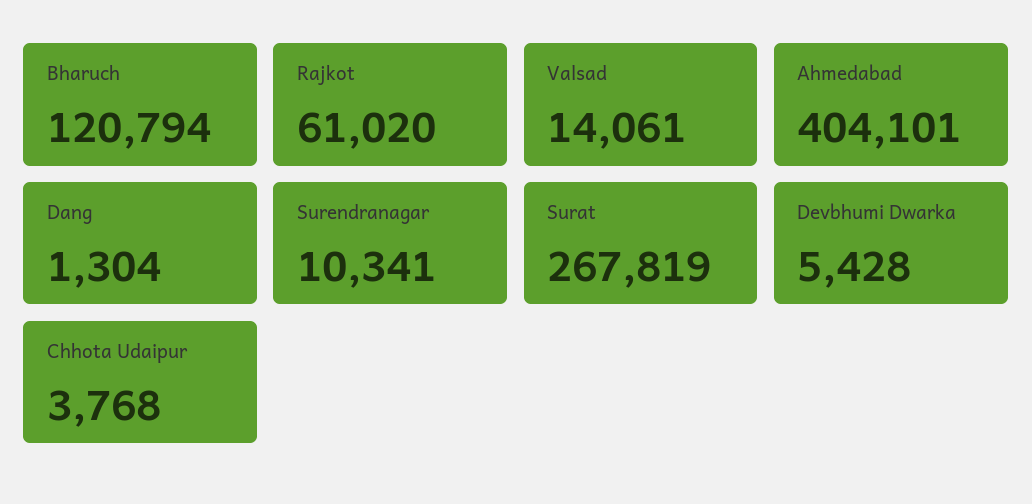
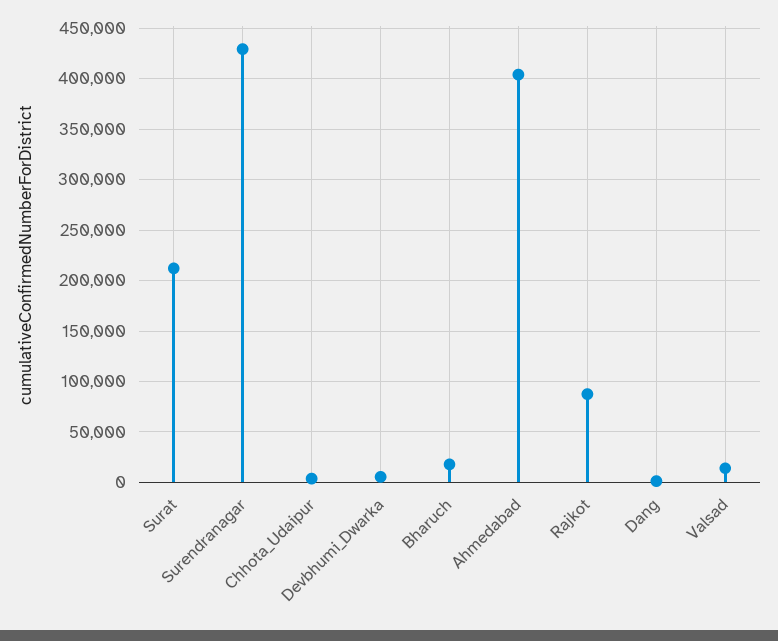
Bharuch: 120794 -> 20000
Rajkot: 61020 -> 90000
Surendranagar: 10341 -> 430000
Surat: 267819 -> 210000

